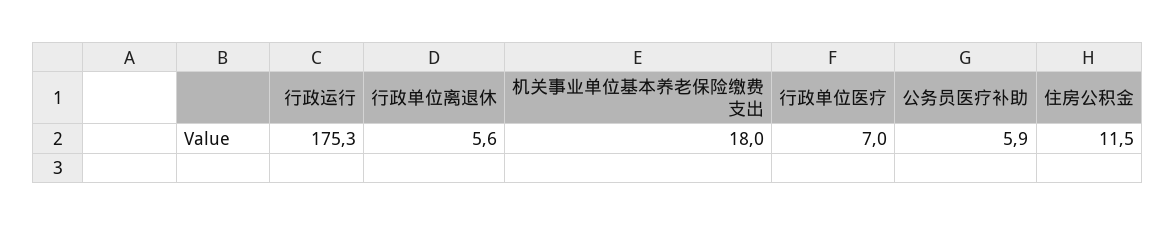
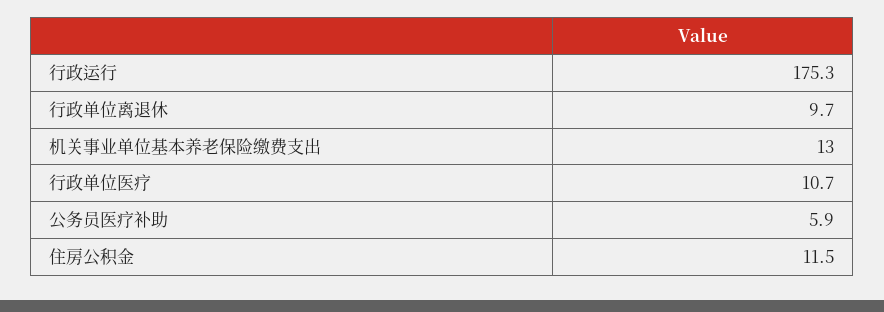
行政单位离退休: 5.6 -> 9.7
机关事业单位基本养老保险缴费支出: 18 -> 13
行政单位医疗: 7 -> 10.7

